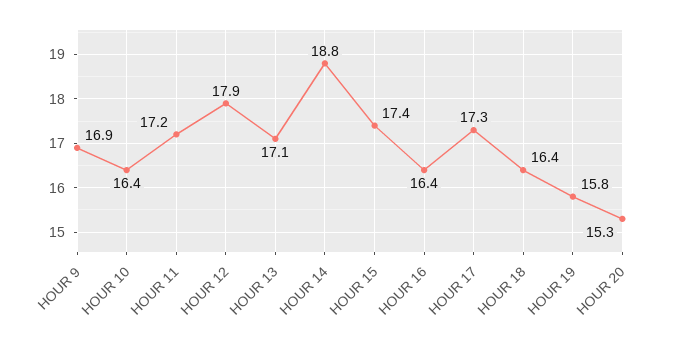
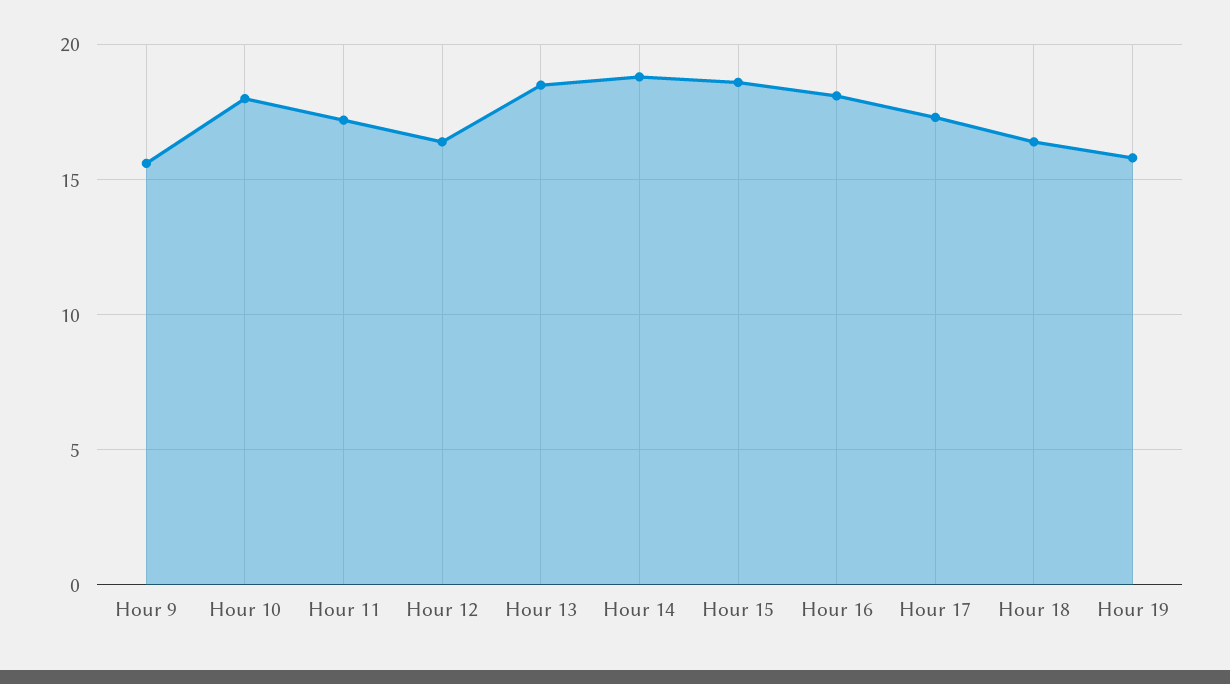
HOUR 9: 16.9 -> 15.5
HOUR 10: 16.4 -> 18
HOUR 12: 17.9 -> 16.5
HOUR 13: 17.1 -> 18.5
HOUR 15: 17.4 -> 18.5
HOUR 16: 16.4 -> 18
HOUR 20: 15.3 -> none

